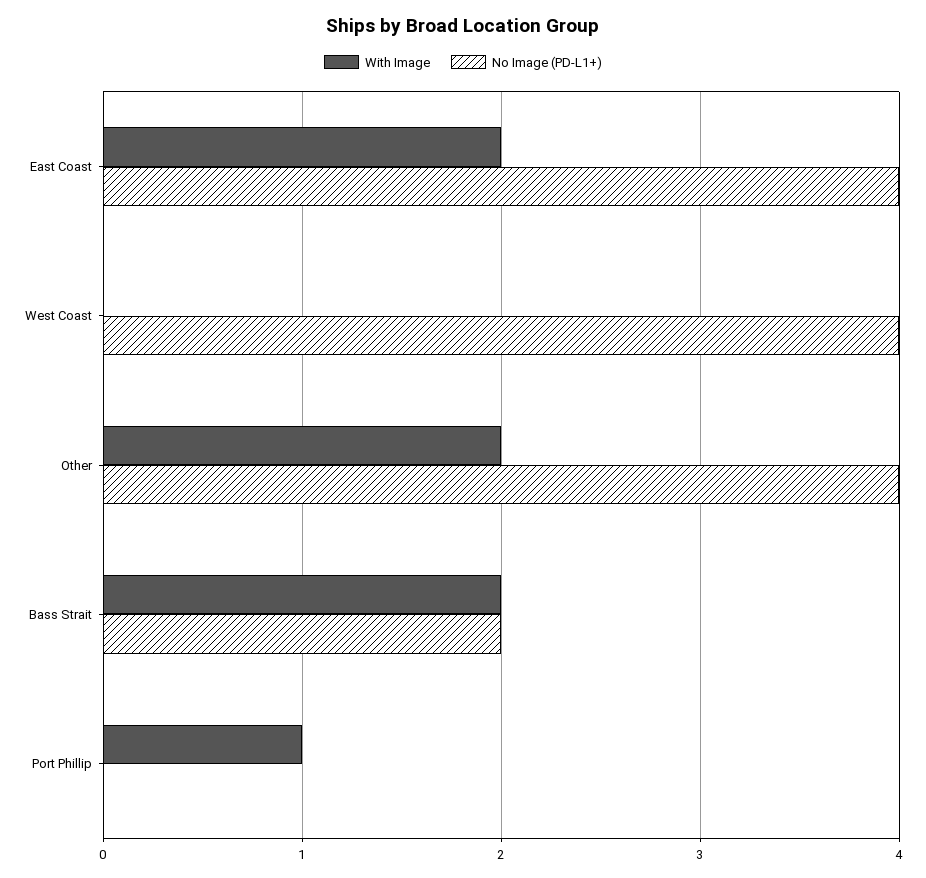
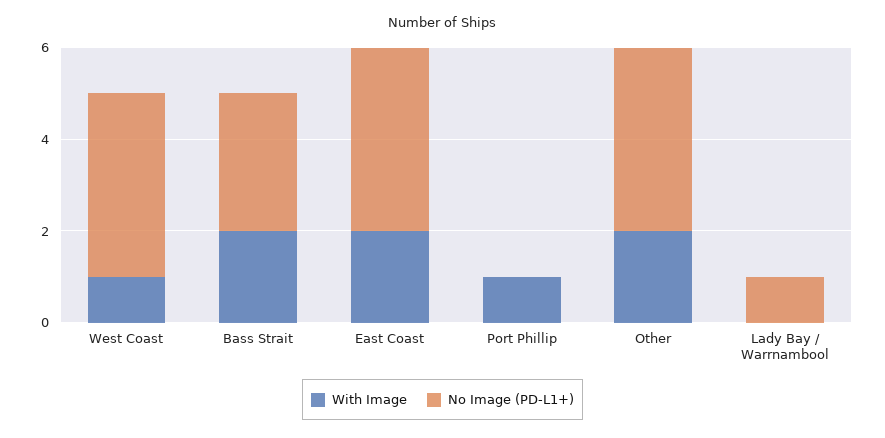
With Image, West Coast: 0 -> 1
No Image (PD-L1+), Bass Strait: 2 -> 3
With Image, Lady Bay / Warrnambool: none -> 0
No Image (PD-L1+), Lady Bay / Warrnambool: none -> 1

